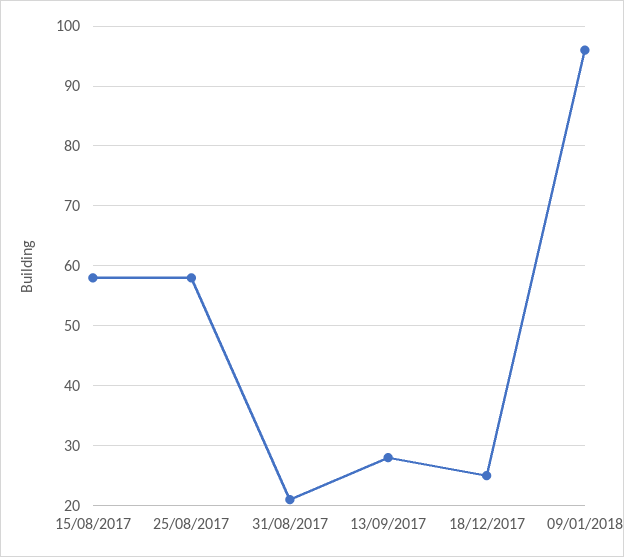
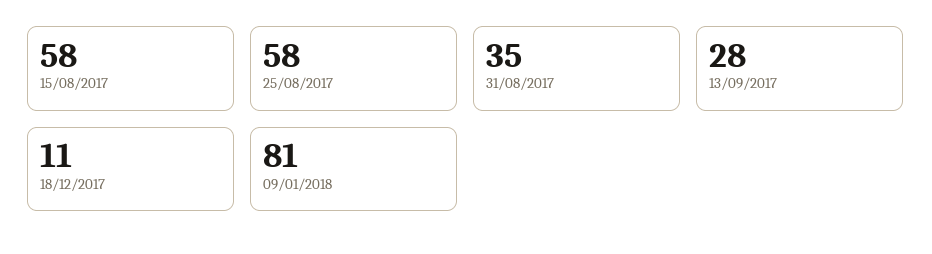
31/08/2017: 20 -> 35
18/12/2017: 25 -> 11
09/01/2018: 95 -> 81

